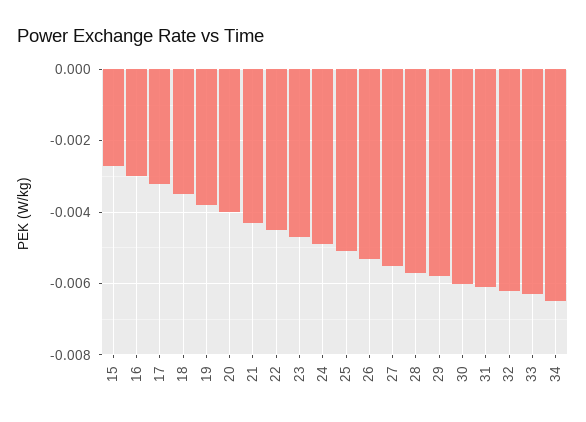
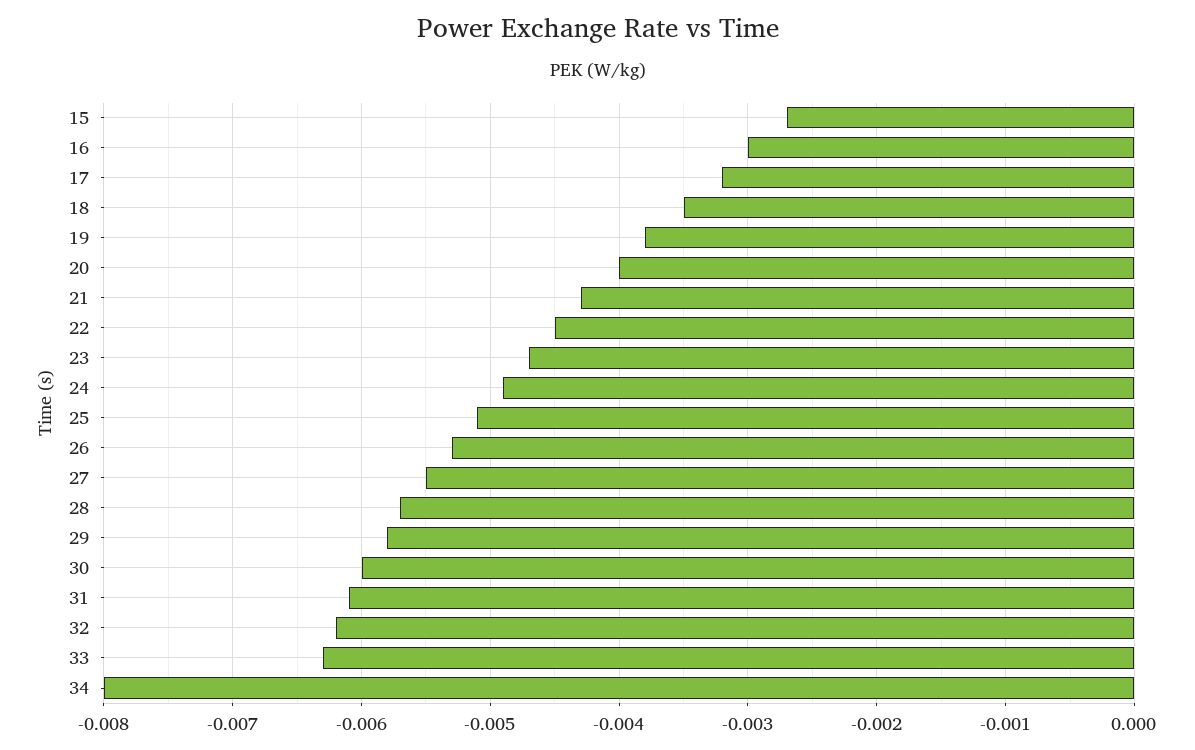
34: -0.0065 -> -0.008

